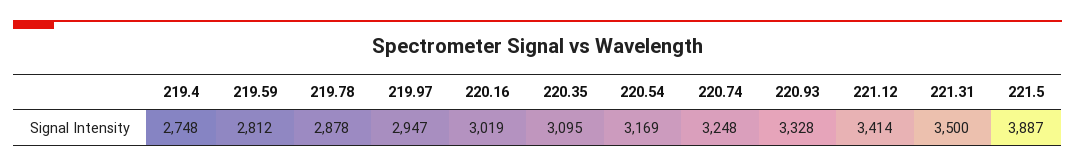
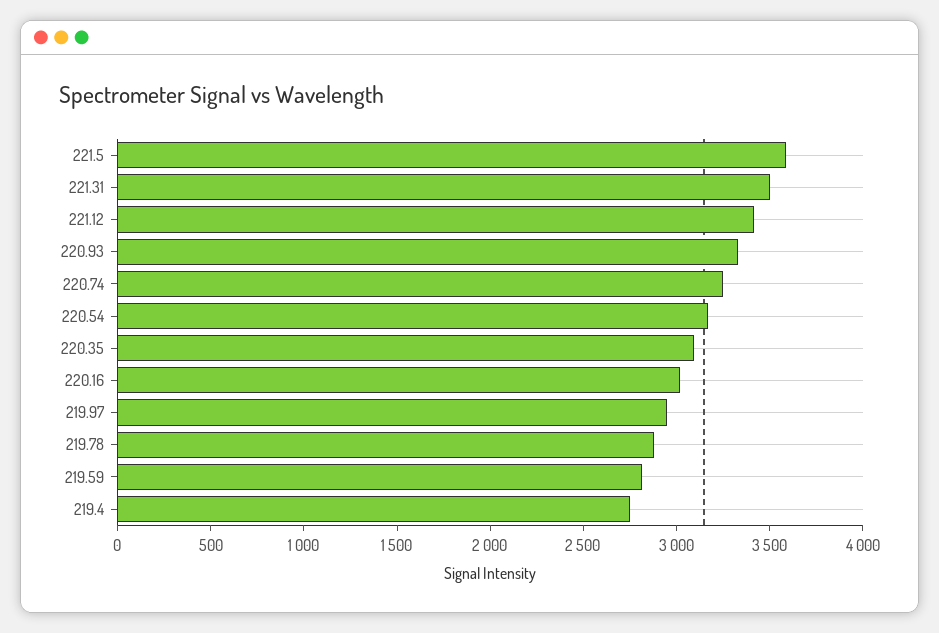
221.5: 3887 -> 3600

